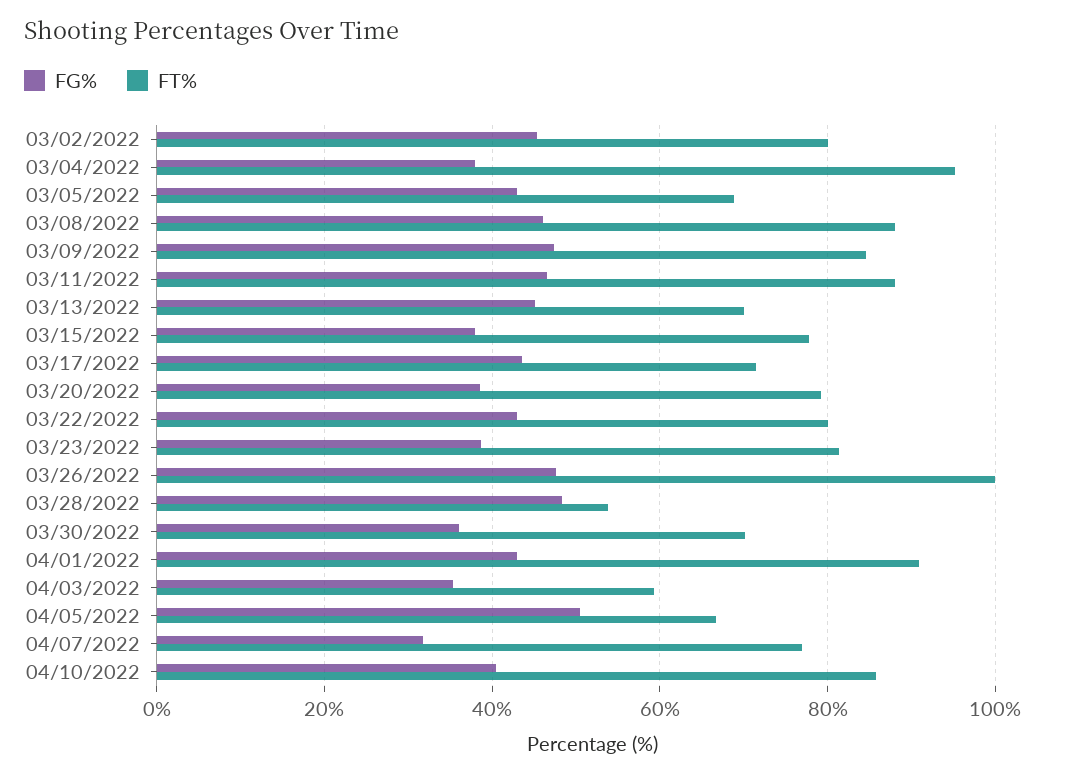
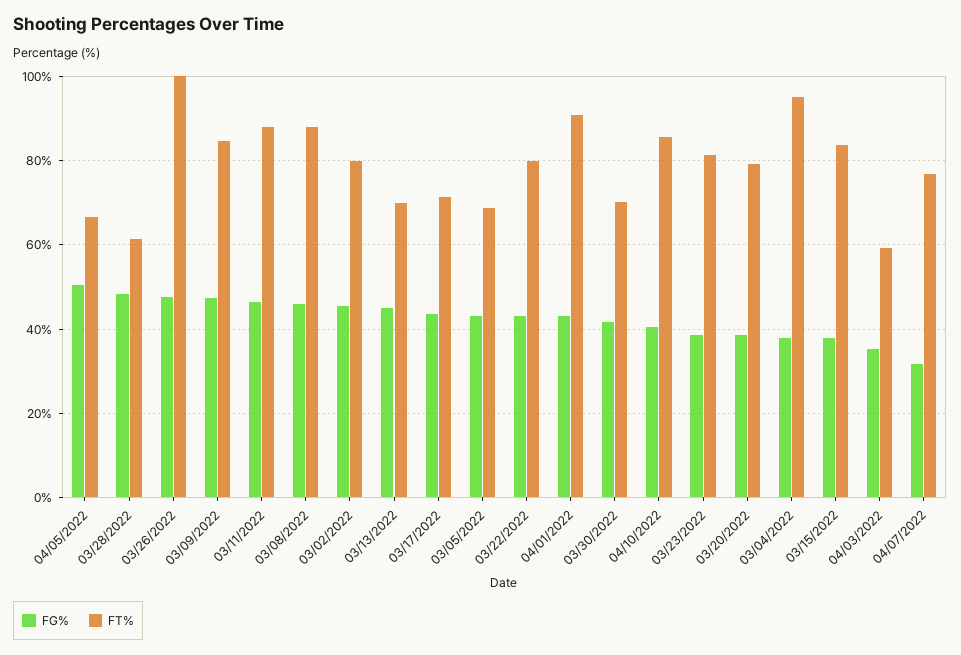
FT%, 03/15/2022: 78 -> 84
FT%, 03/28/2022: 54 -> 62
FG%, 03/30/2022: 36 -> 42

